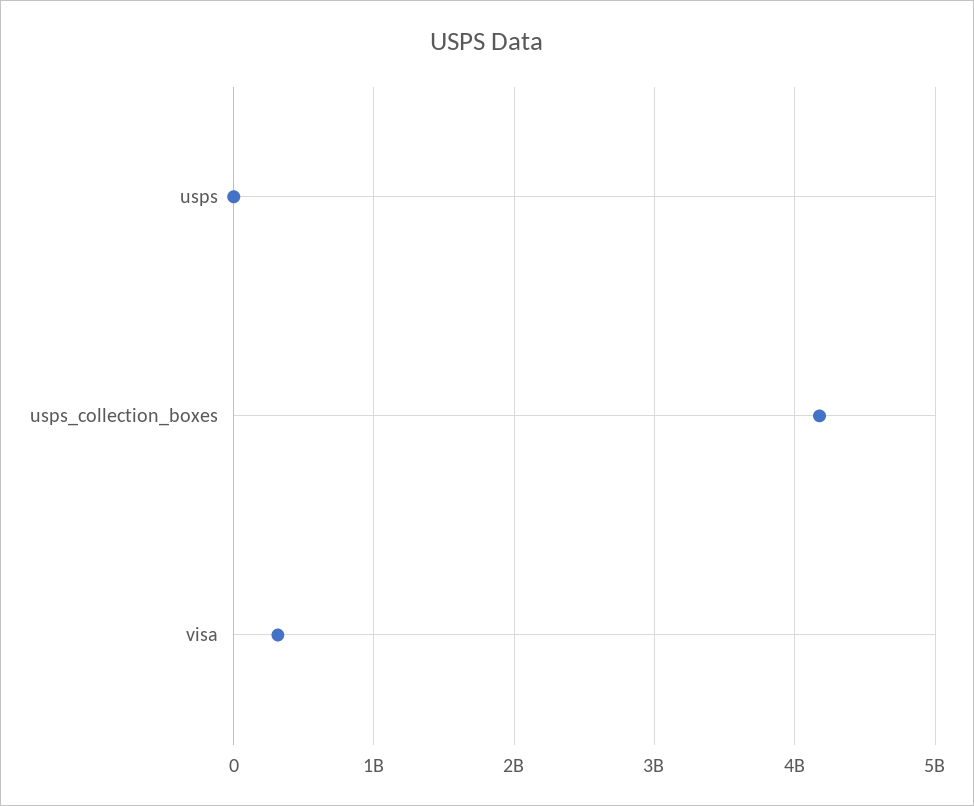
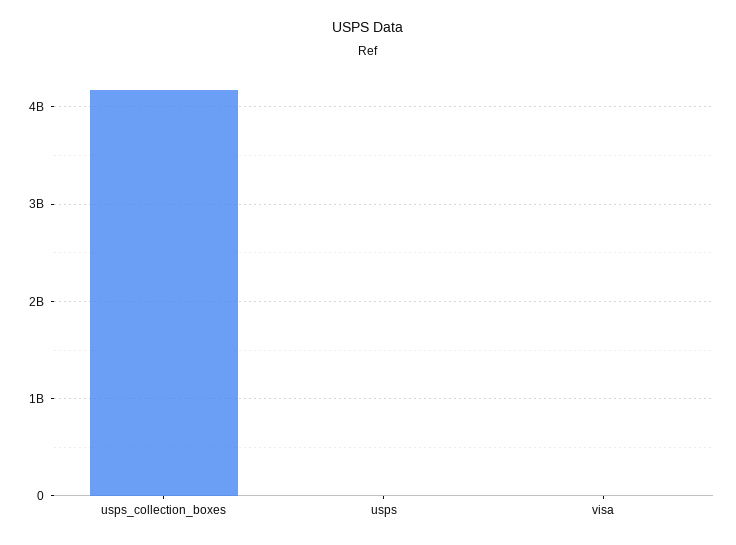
visa: 300000000 -> 0

